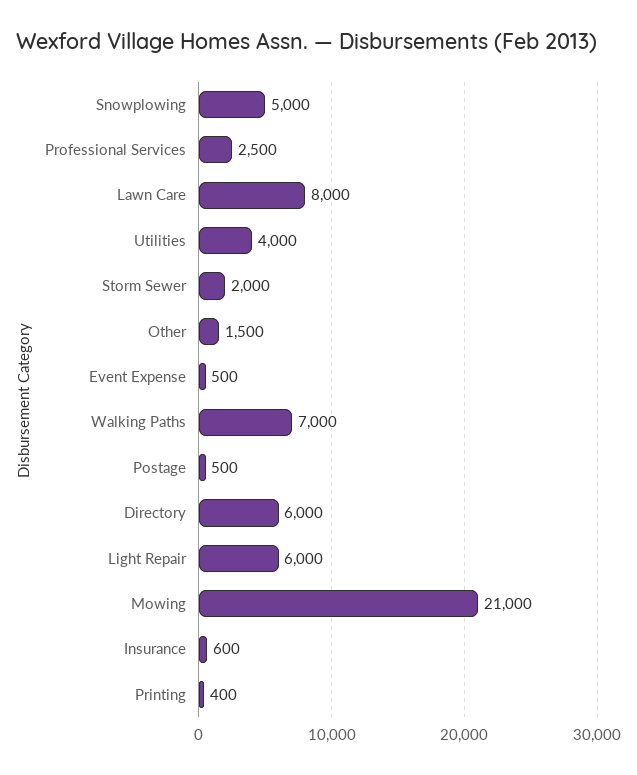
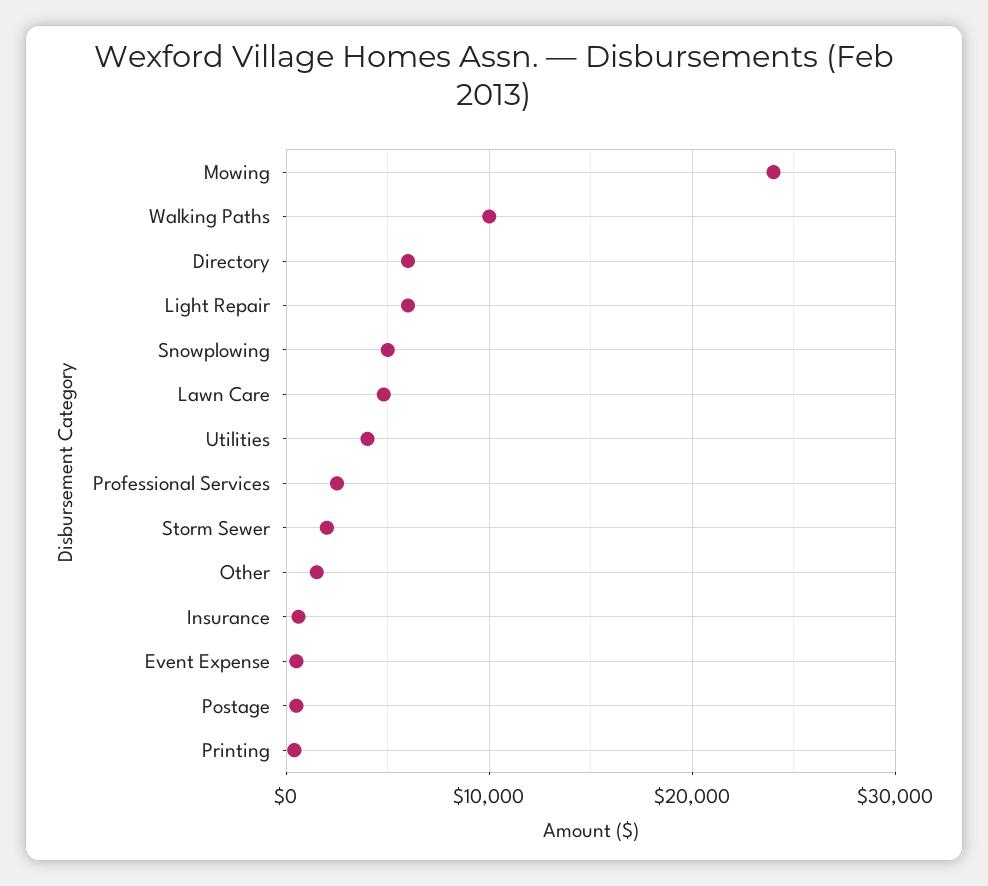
Lawn Care: 8000 -> 5000
Walking Paths: 7000 -> 10000
Mowing: 21000 -> 24000

